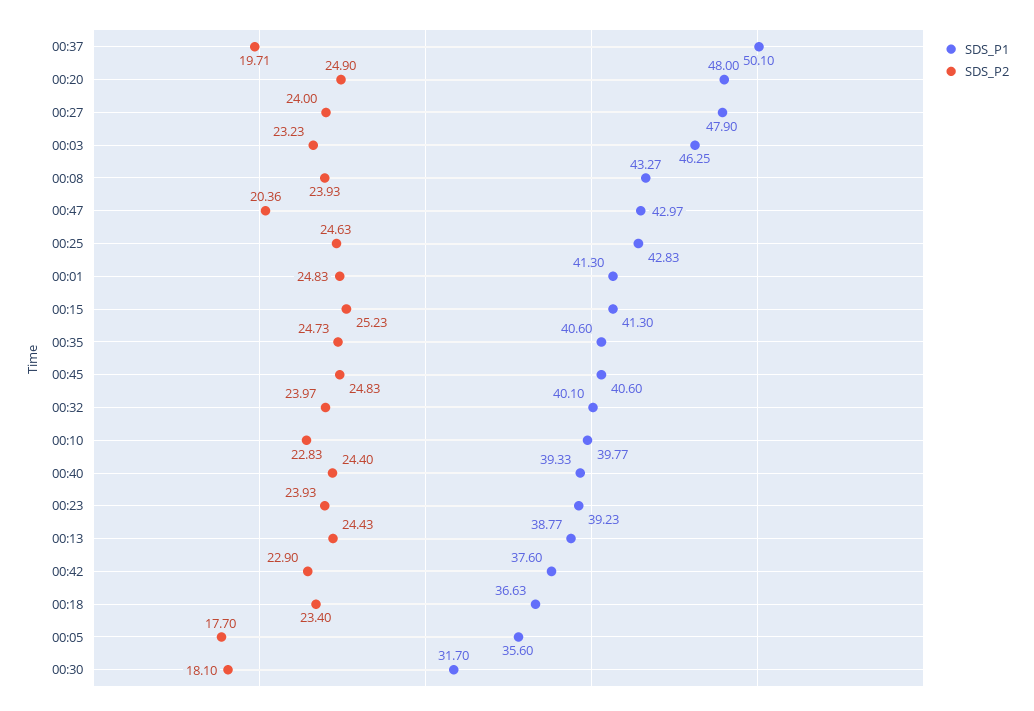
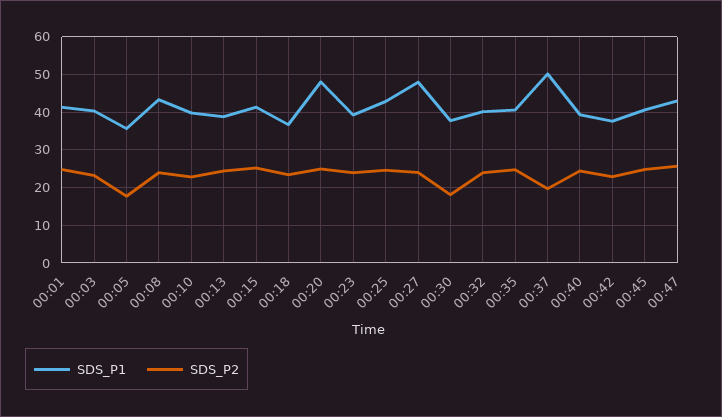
SDS_P1, 00:03: 46.25 -> 40
SDS_P2, 00:47: 20.36 -> 26
SDS_P1, 00:30: 31.7 -> 38

